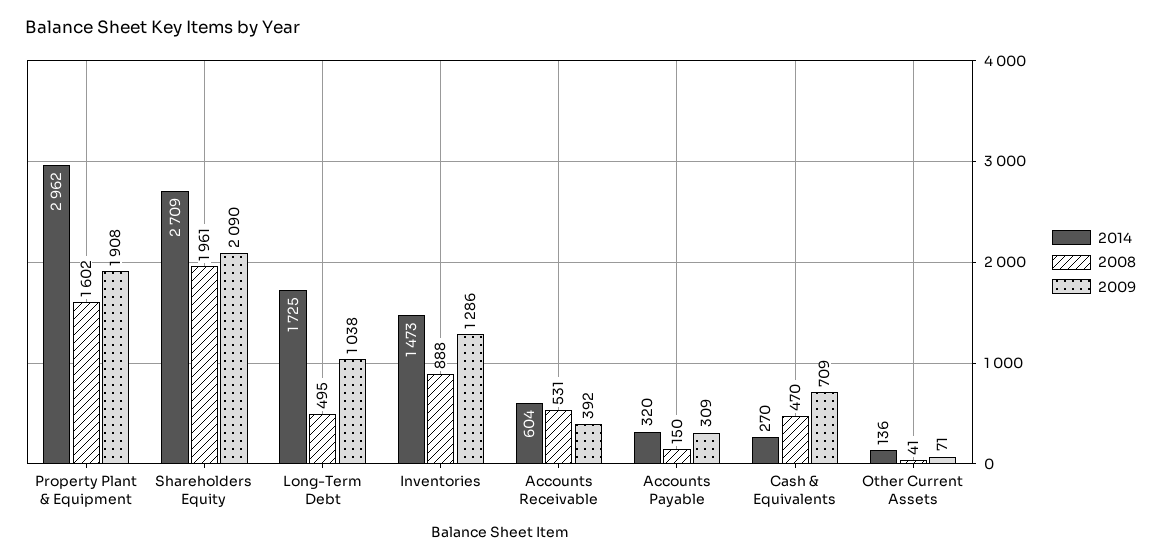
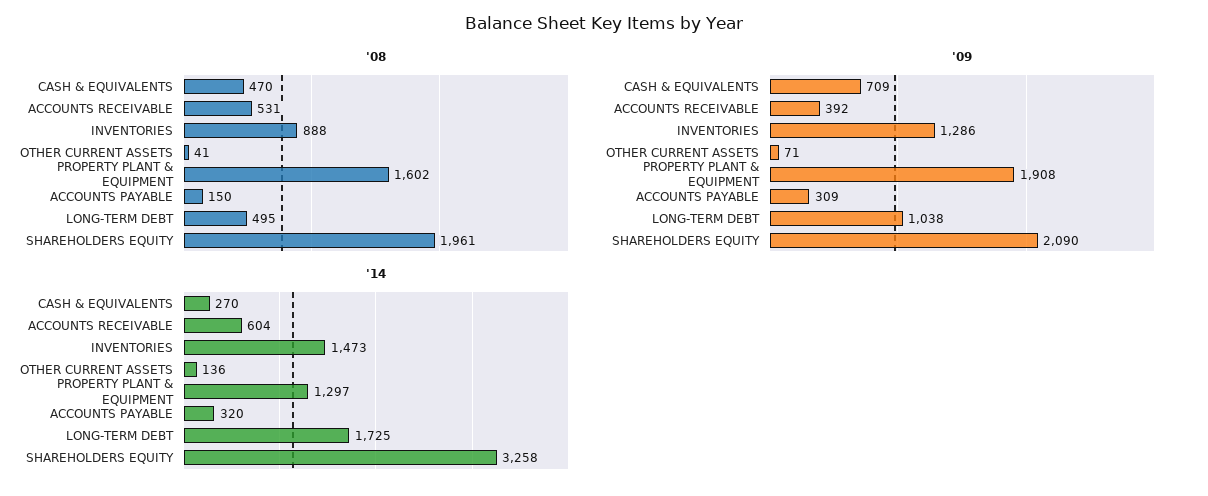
2014, Property Plant & Equipment: 2962 -> 1297
2014, Shareholders Equity: 2709 -> 3258

